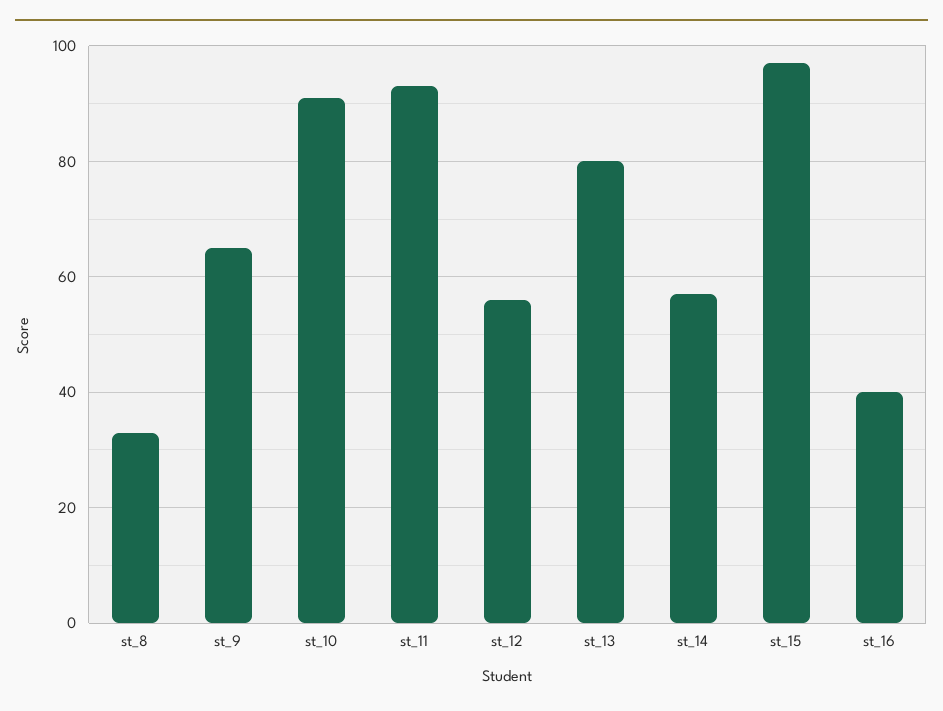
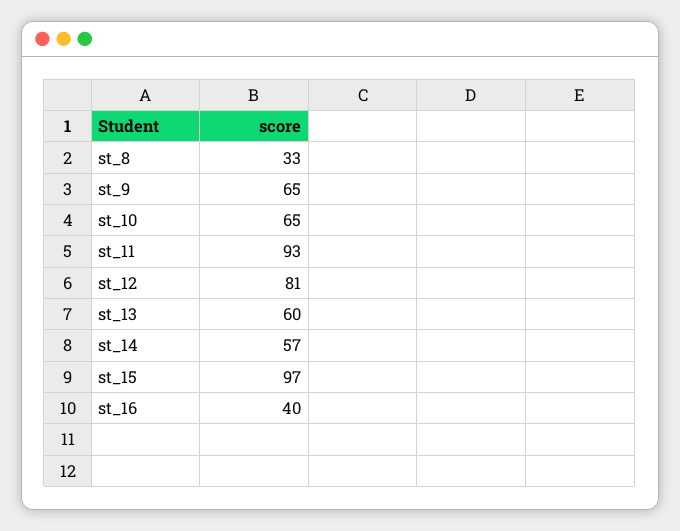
st_10: 90 -> 65
st_12: 55 -> 81
st_13: 80 -> 60

